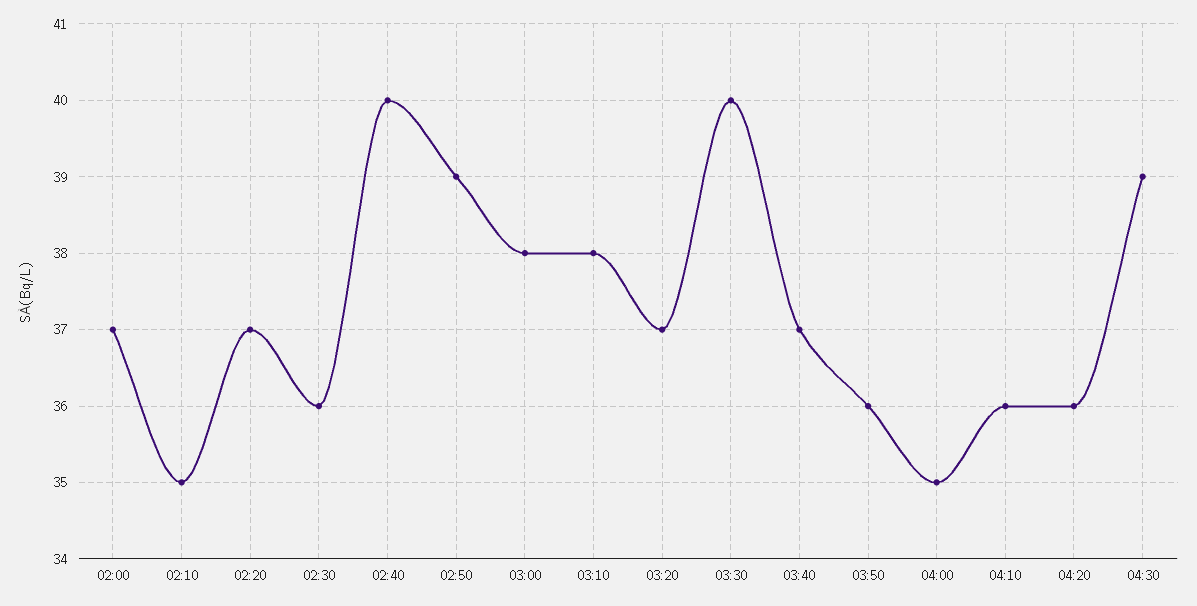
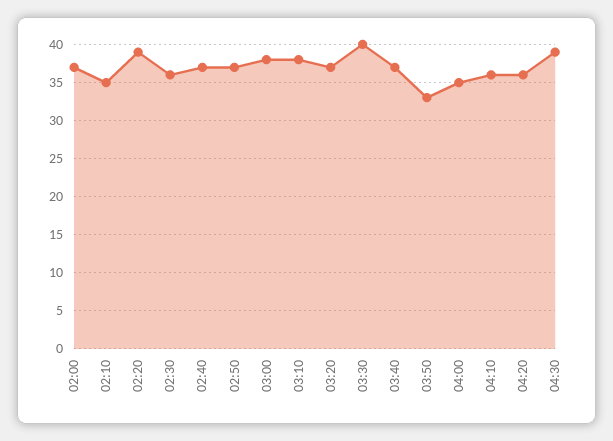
02:20: 37 -> 39
02:40: 40 -> 37
02:50: 39 -> 37
03:50: 36 -> 33

